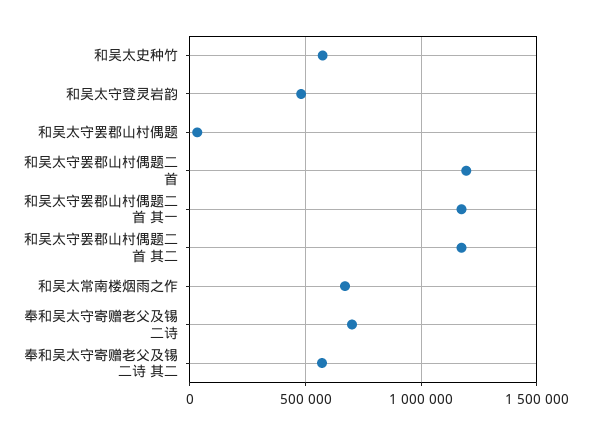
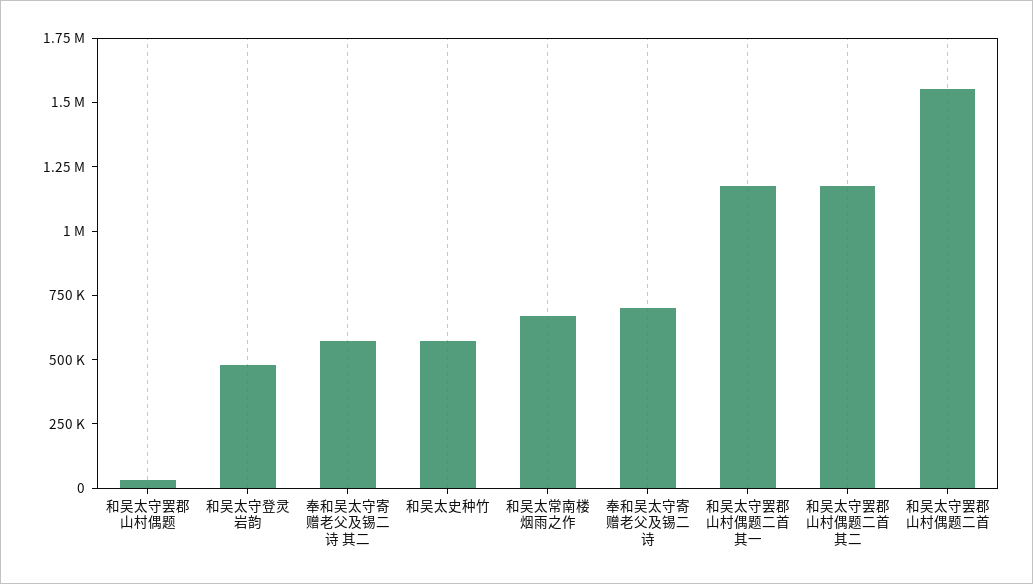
和吴太守罢郡山村偶题二首: 1200000 -> 1550000

